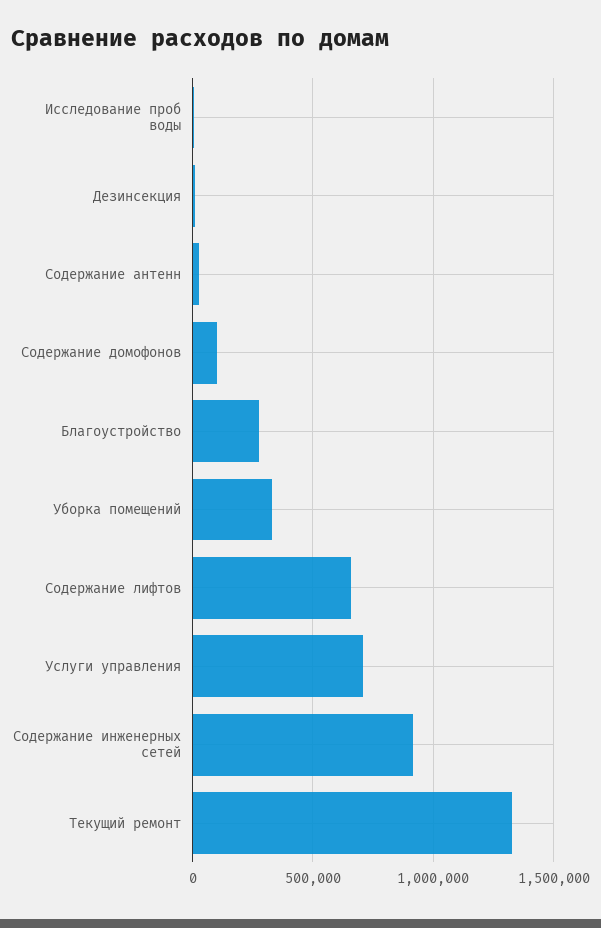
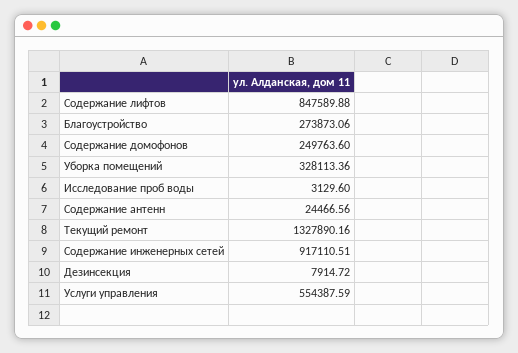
Содержание домофонов: 100000 -> 249763.6
Содержание лифтов: 650000 -> 847589.88
Услуги управления: 700000 -> 554387.59

